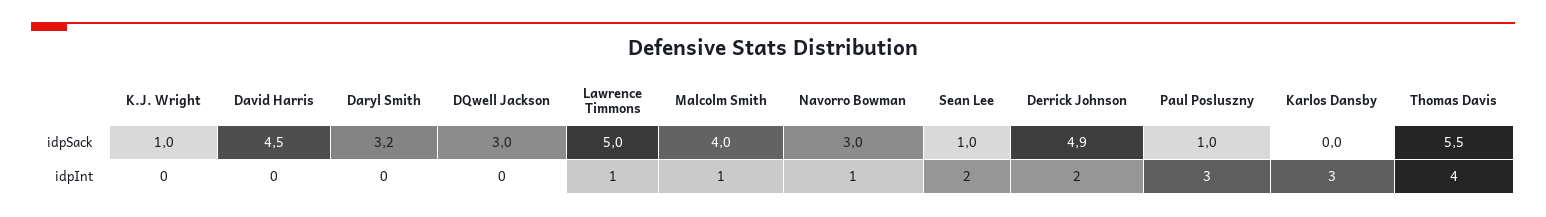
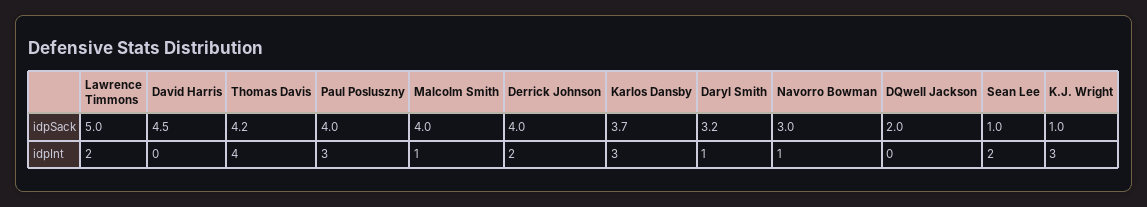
DQwell Jackson, idpSack: 3 -> 2
Derrick Johnson, idpSack: 4.9 -> 4
Paul Posluszny, idpSack: 1 -> 4
Karlos Dansby, idpSack: 0 -> 3.7
Thomas Davis, idpSack: 5.5 -> 4.2
K.J. Wright, idpInt: 0 -> 3
Daryl Smith, idpInt: 0 -> 1
Lawrence Timmons, idpInt: 1 -> 2

